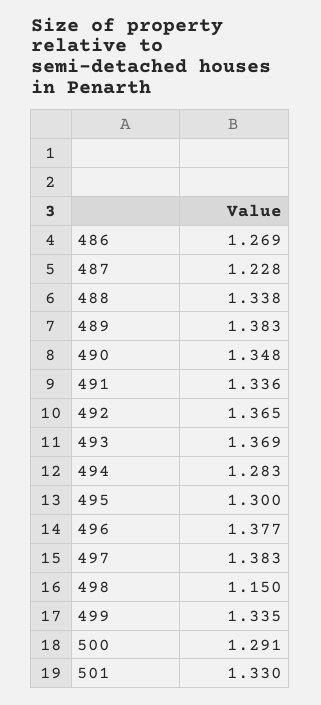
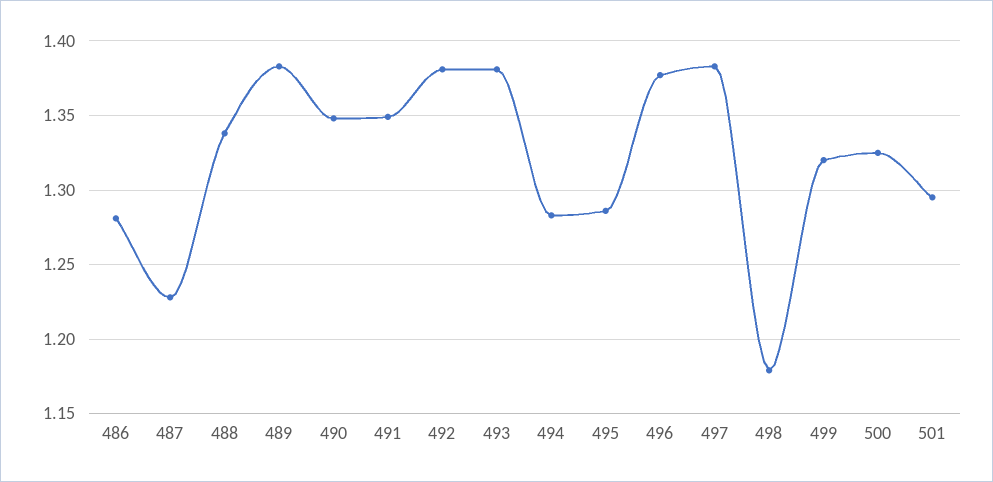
486: 1.269 -> 1.28
491: 1.336 -> 1.35
492: 1.365 -> 1.38
493: 1.369 -> 1.38
495: 1.3 -> 1.285
498: 1.15 -> 1.18
499: 1.335 -> 1.32
500: 1.291 -> 1.325
501: 1.33 -> 1.295

